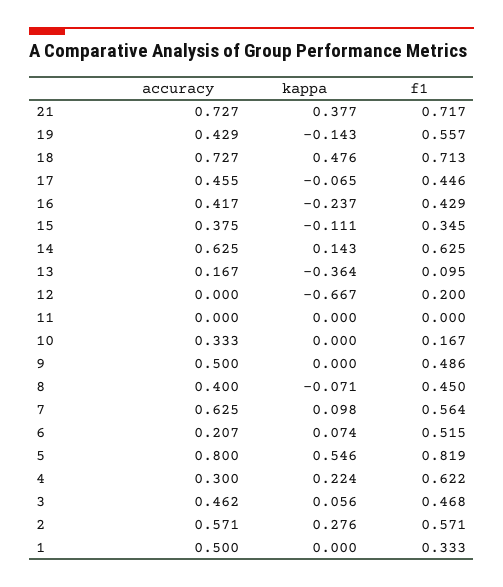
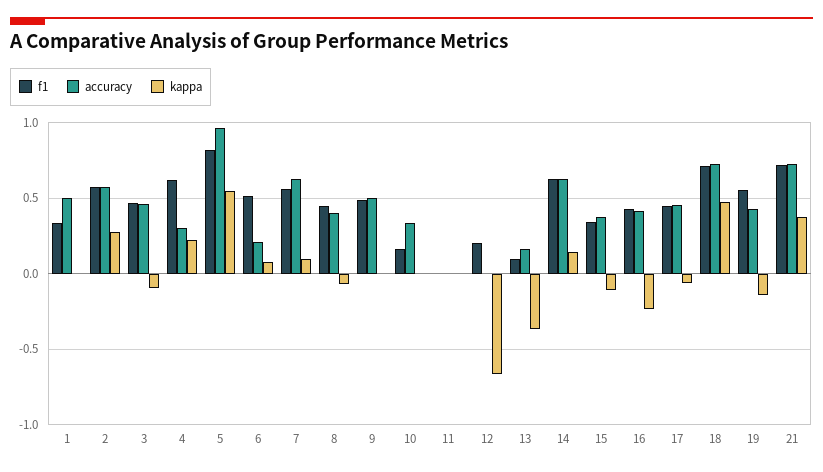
accuracy, 5: 0.8 -> 0.95
kappa, 3: 0.056 -> -0.1

